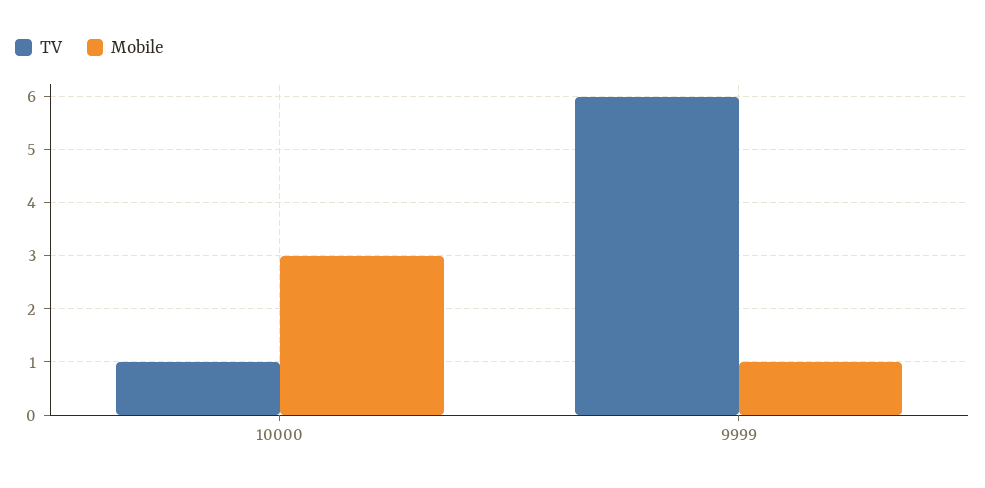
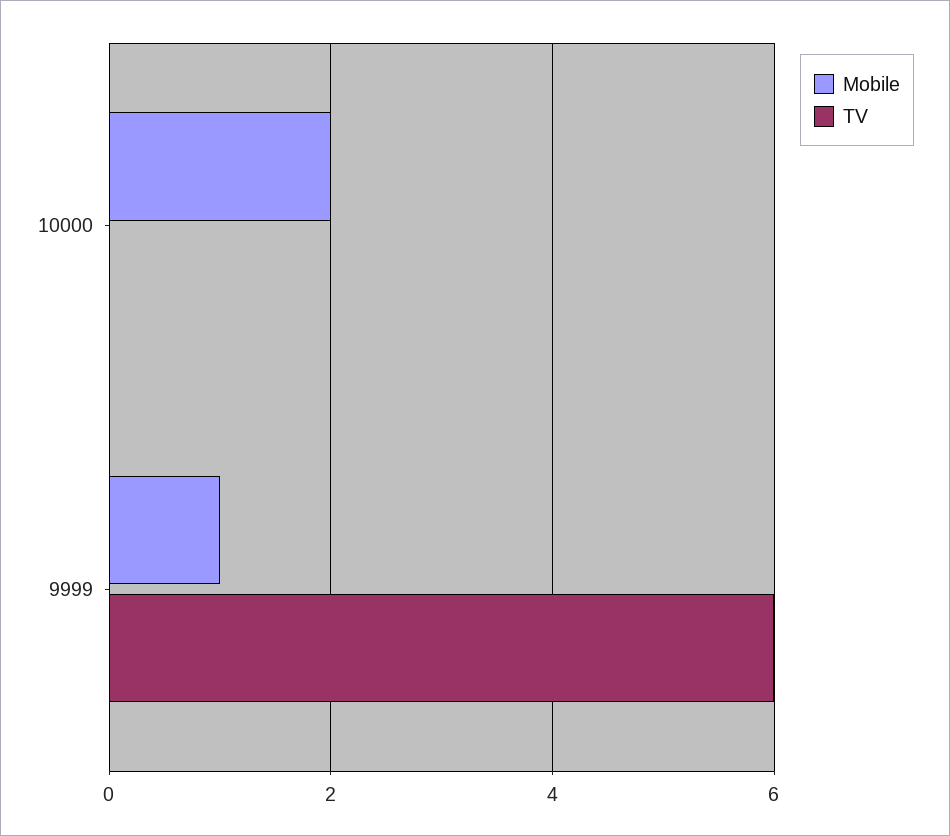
TV, 10000: 1 -> 0
Mobile, 10000: 3 -> 2

